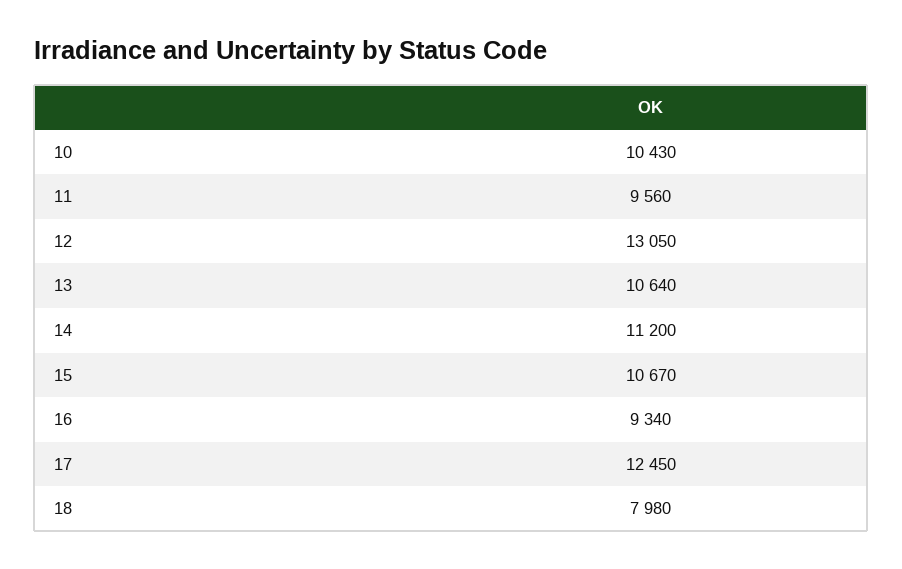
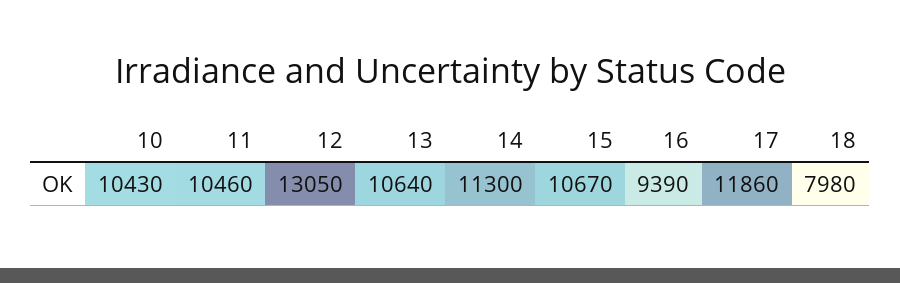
11: 9560 -> 10460
14: 11200 -> 11300
16: 9340 -> 9390
17: 12450 -> 11860

